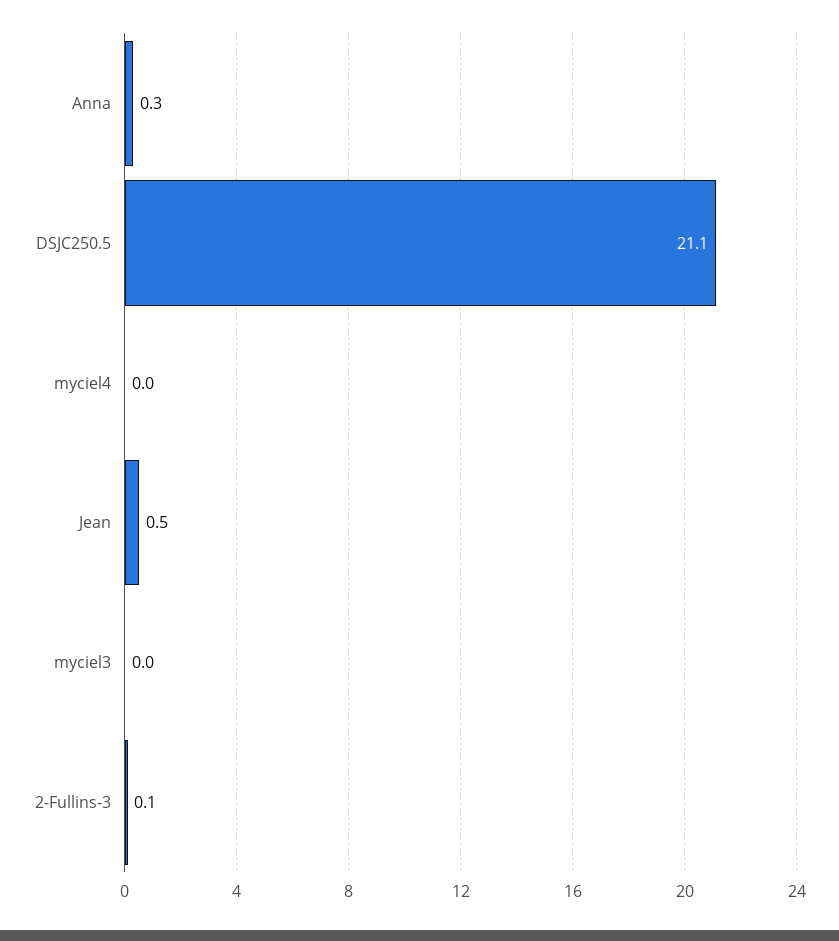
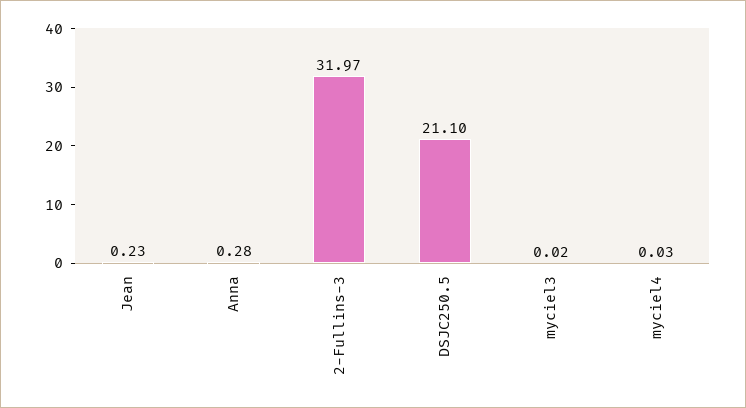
Jean: 0.5 -> 0.23
2-Fullins-3: 0.1 -> 31.97

